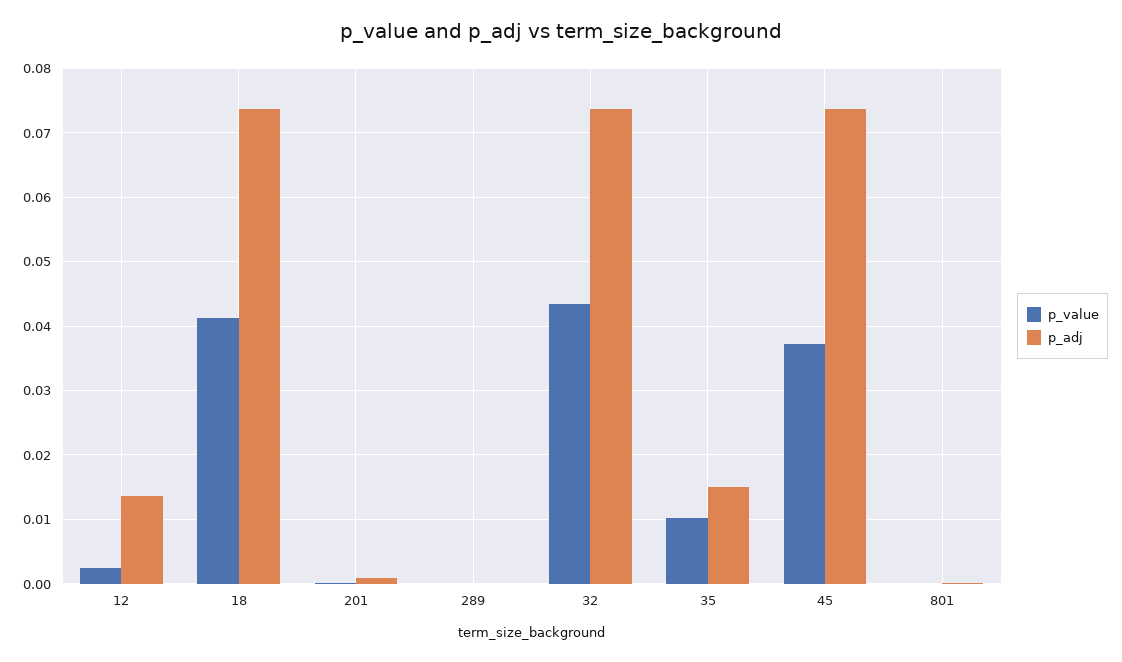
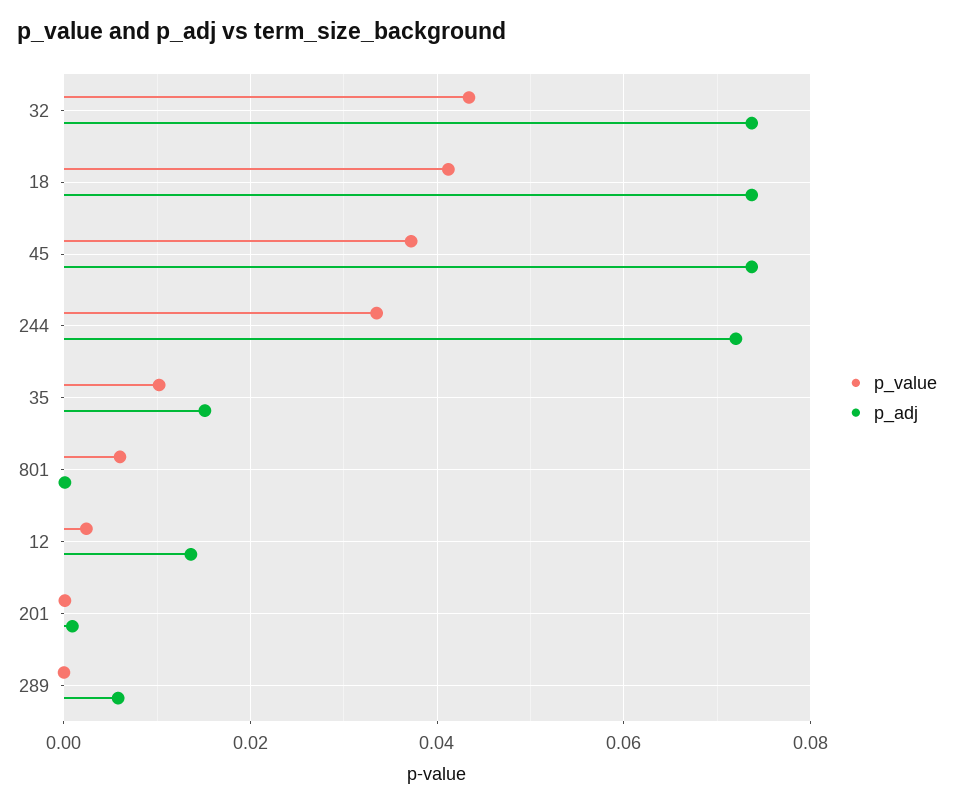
p_adj, 289: 0 -> 0.006
p_value, 801: 0 -> 0.006
p_value, 244: none -> 0.034
p_adj, 244: none -> 0.072

